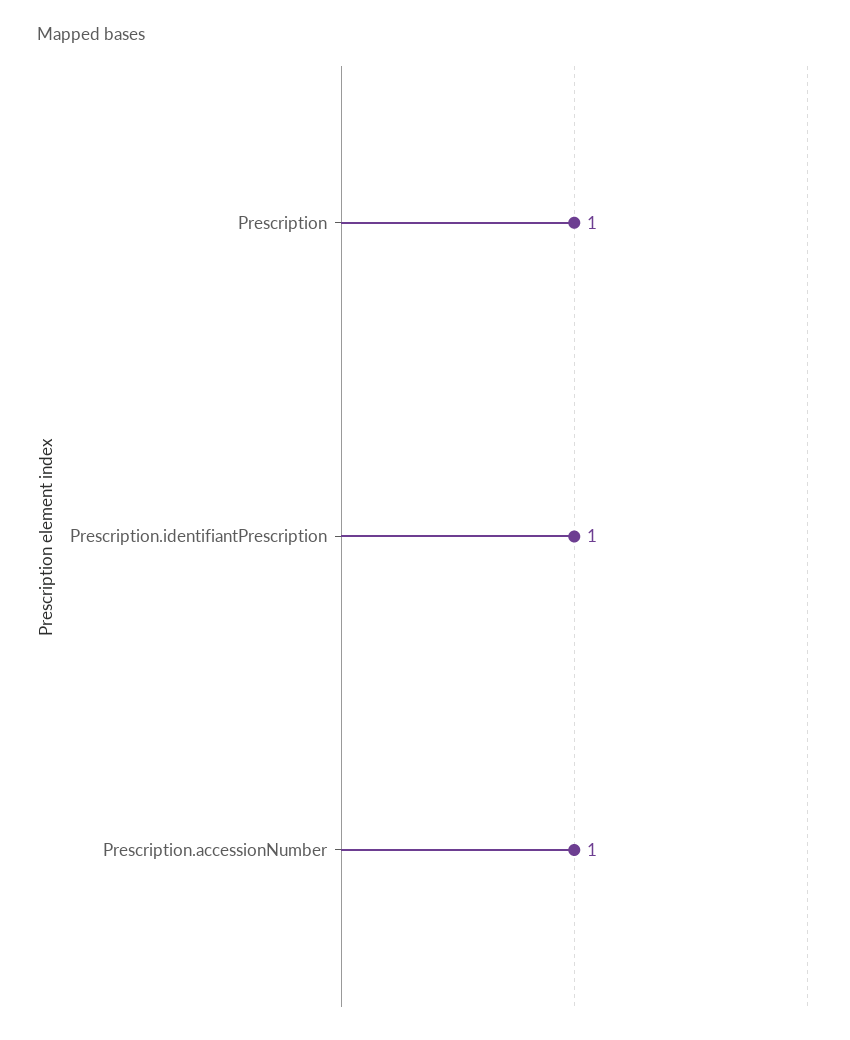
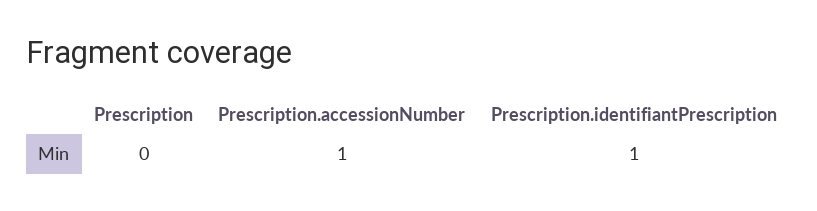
Prescription: 1 -> 0

